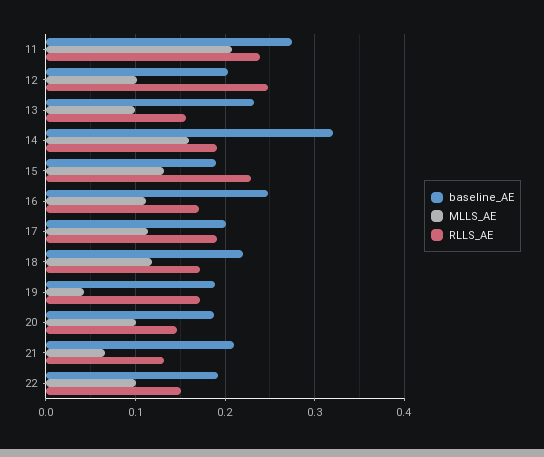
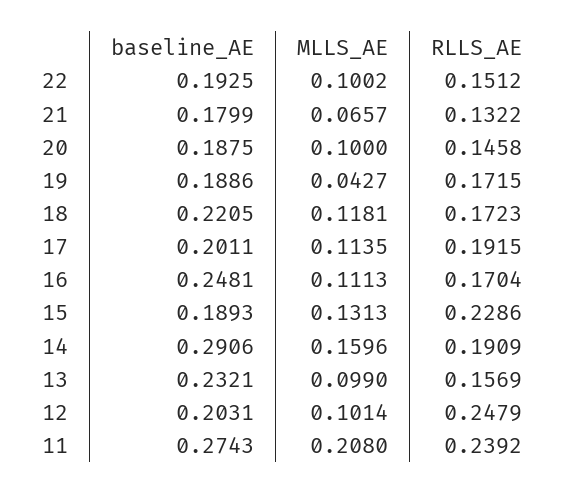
baseline_AE, 14: 0.32 -> 0.2906
baseline_AE, 21: 0.21 -> 0.1799

